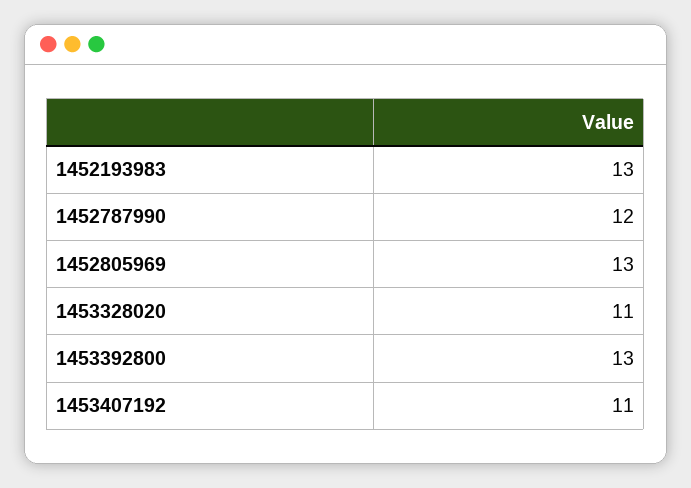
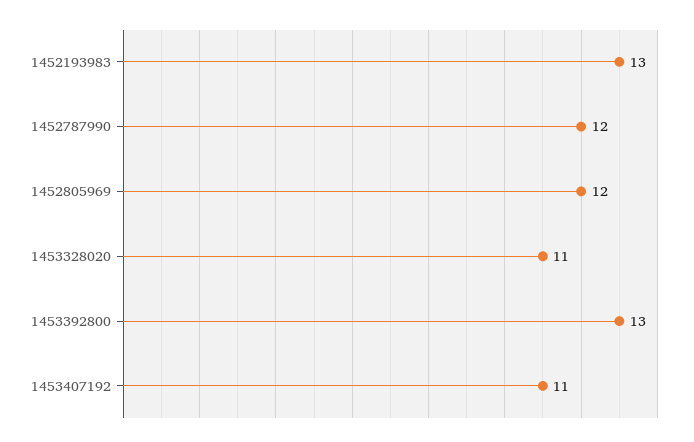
1452805969: 13 -> 12

